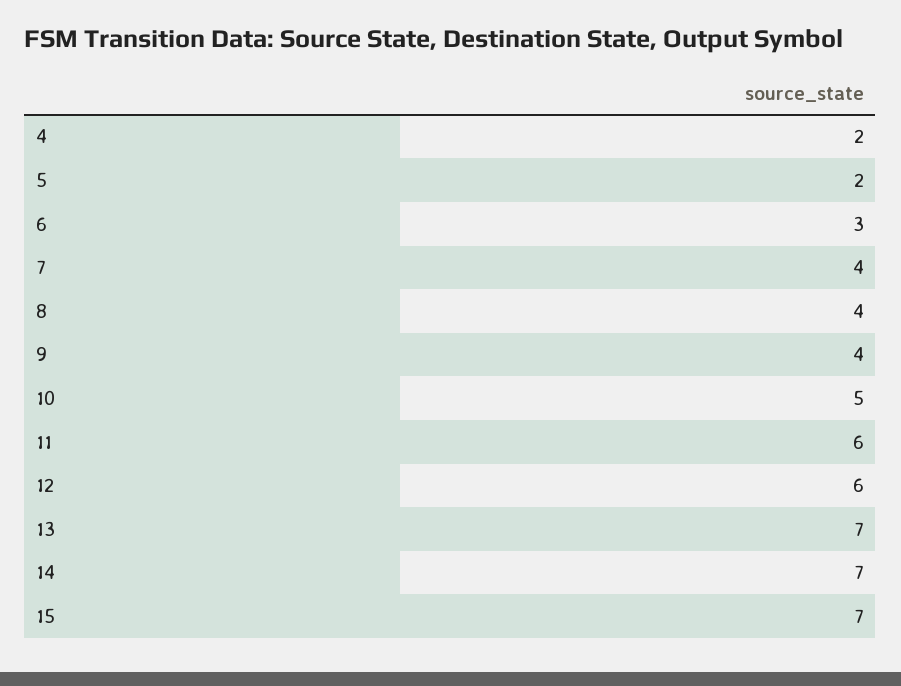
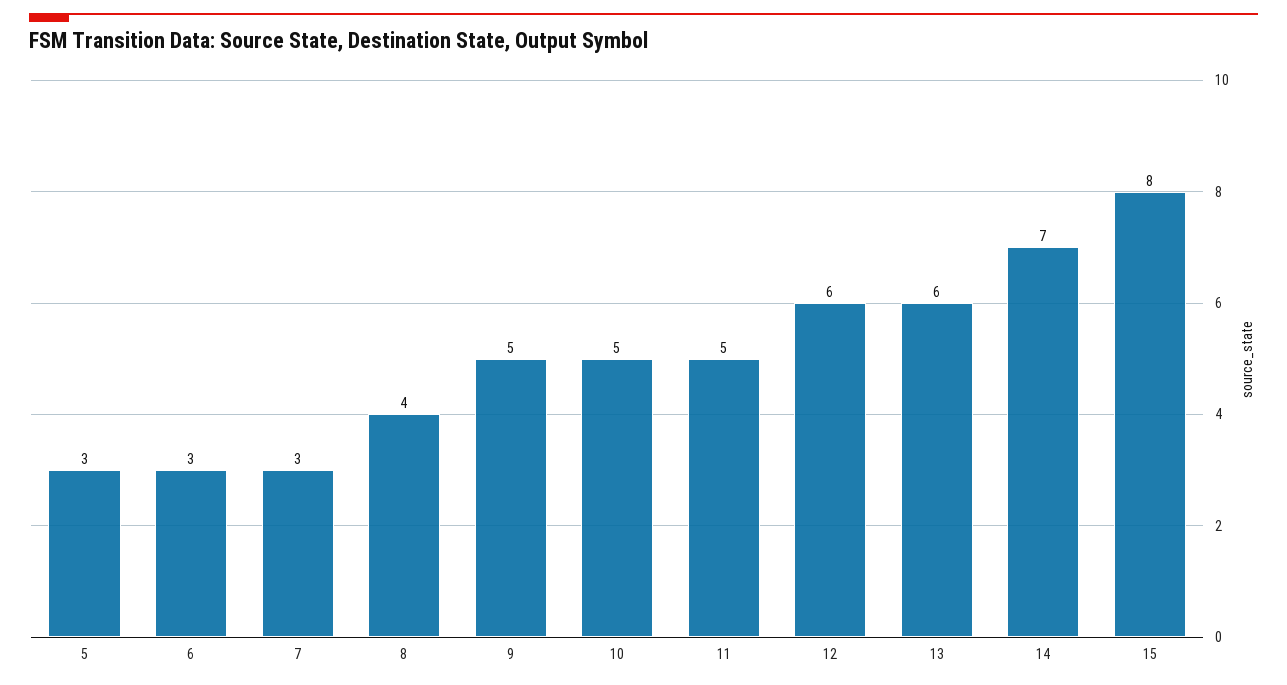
4: 2 -> none
5: 2 -> 3
7: 4 -> 3
9: 4 -> 5
11: 6 -> 5
13: 7 -> 6
15: 7 -> 8

